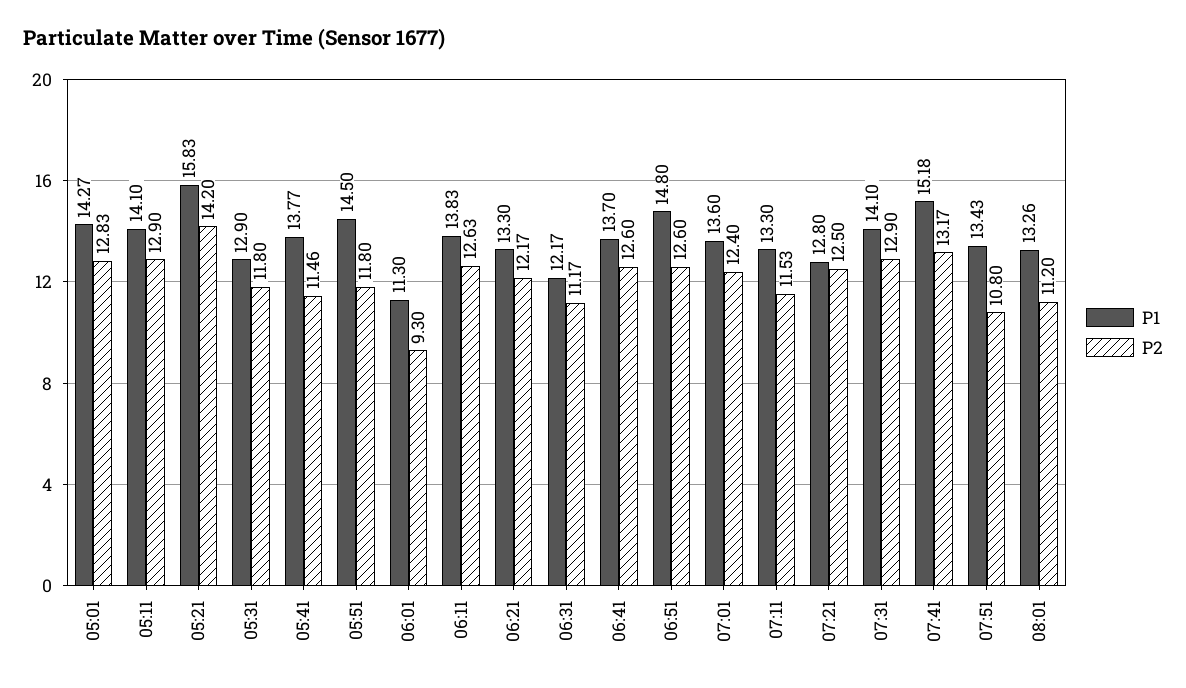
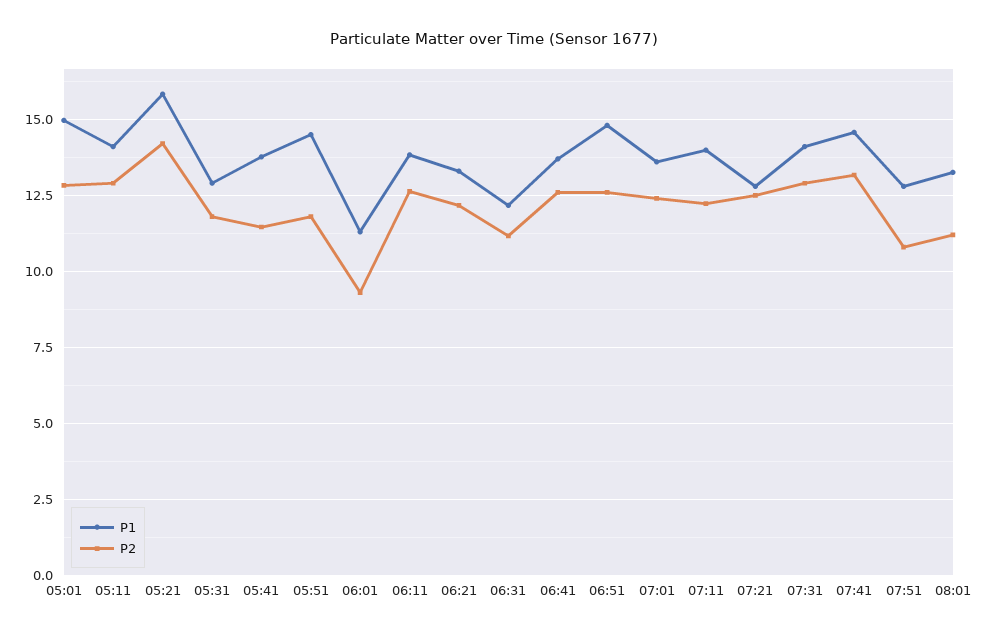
P1, 05:01: 14.27 -> 15
P1, 07:11: 13.3 -> 14
P2, 07:11: 11.53 -> 12.25
P1, 07:41: 15.18 -> 14.5
P1, 07:51: 13.43 -> 12.75

